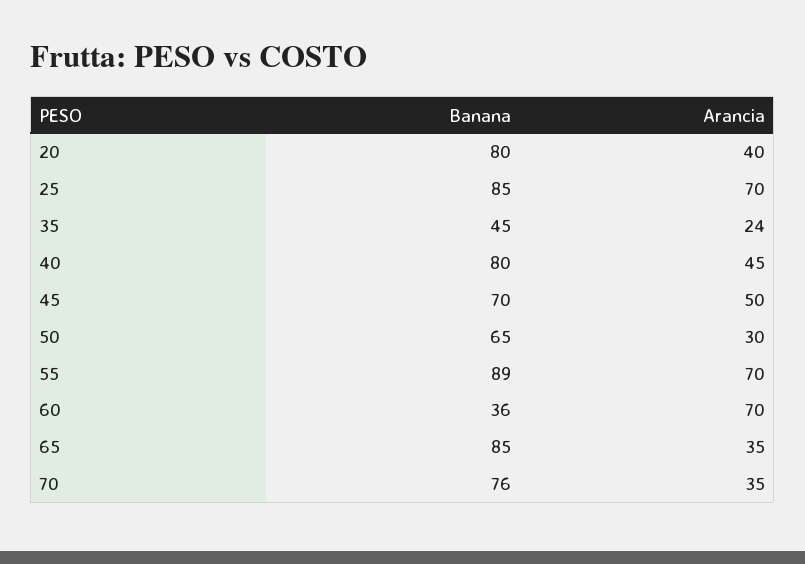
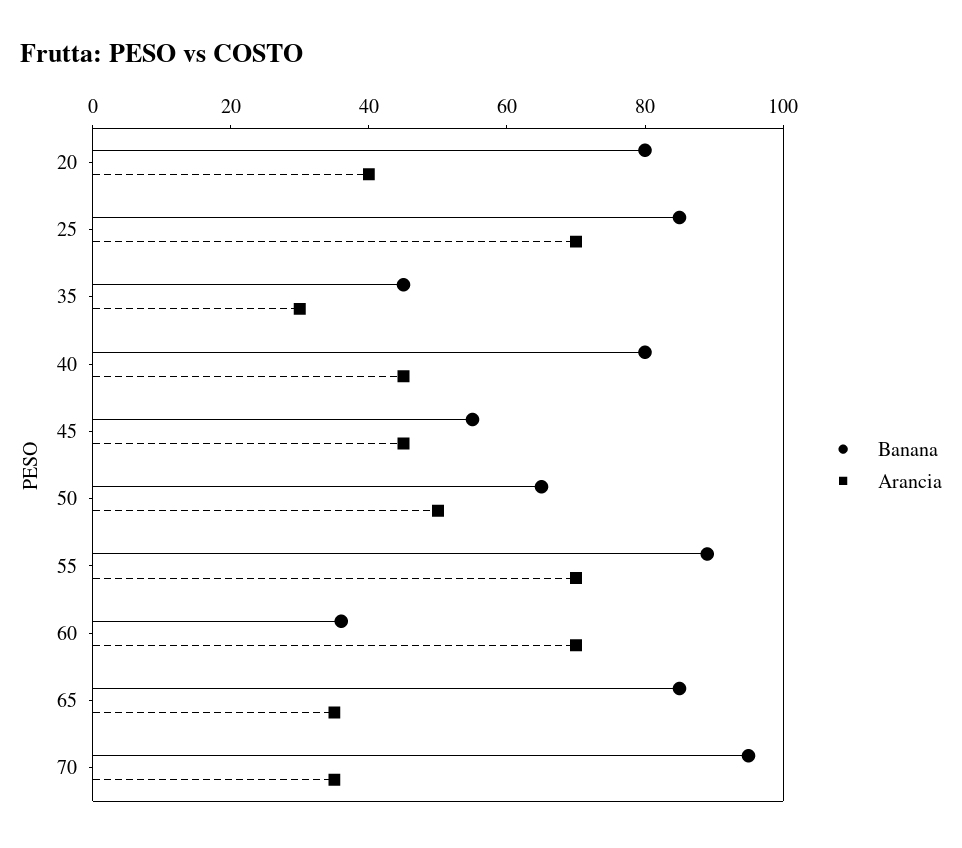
Arancia, 35: 24 -> 30
Banana, 45: 70 -> 55
Arancia, 45: 50 -> 45
Arancia, 50: 30 -> 50
Banana, 70: 76 -> 95

